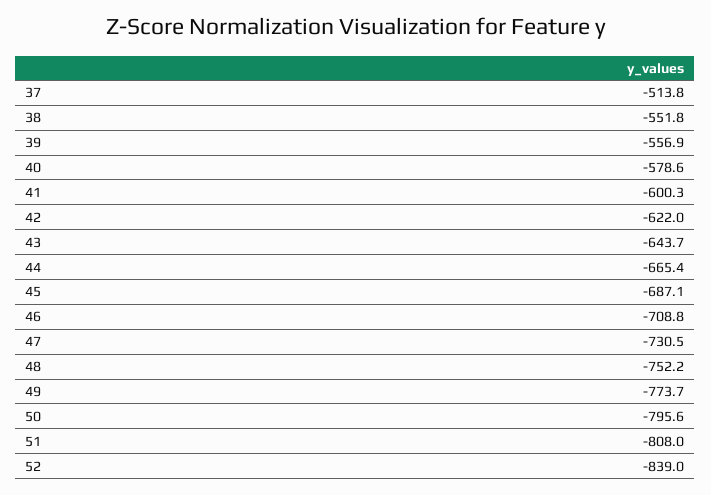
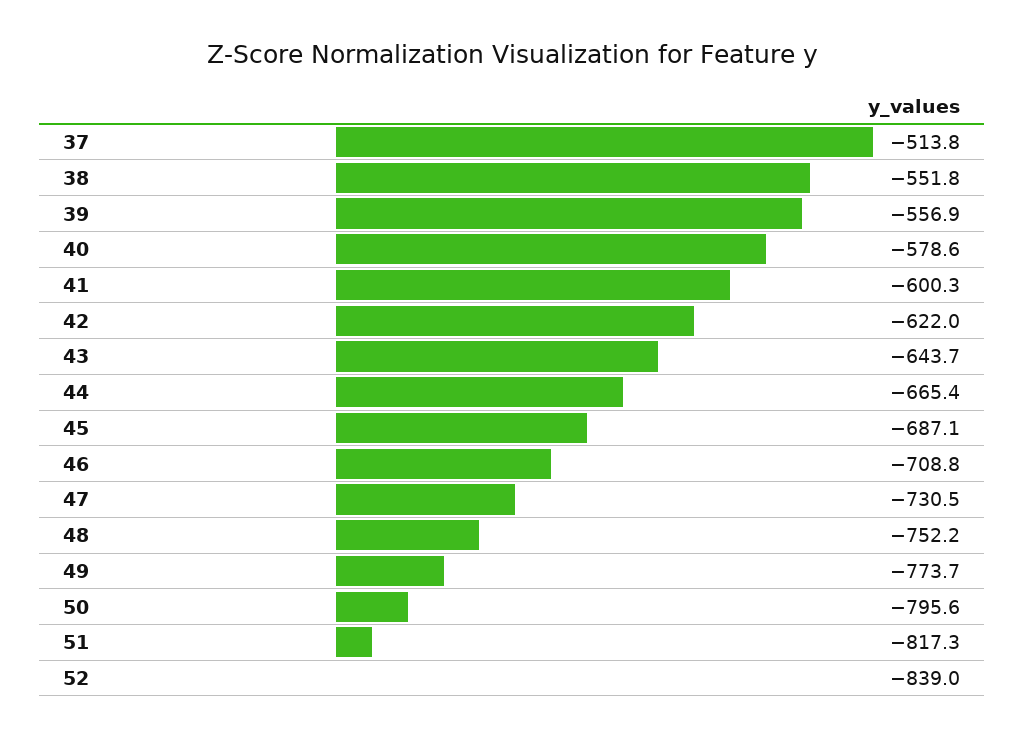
51: -808 -> -817.3

